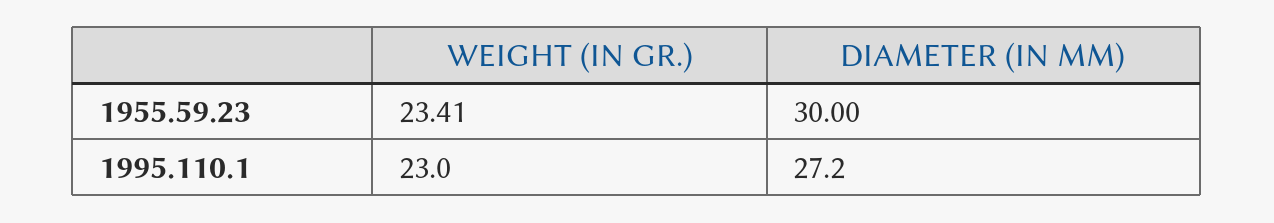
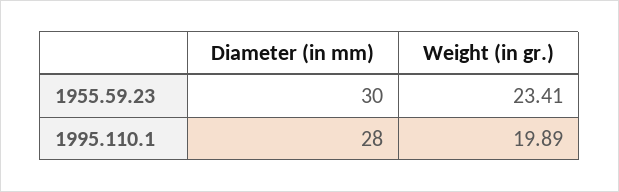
WEIGHT (IN GR.), 1995.110.1: 23 -> 19.89
DIAMETER (IN MM), 1995.110.1: 27.2 -> 28

